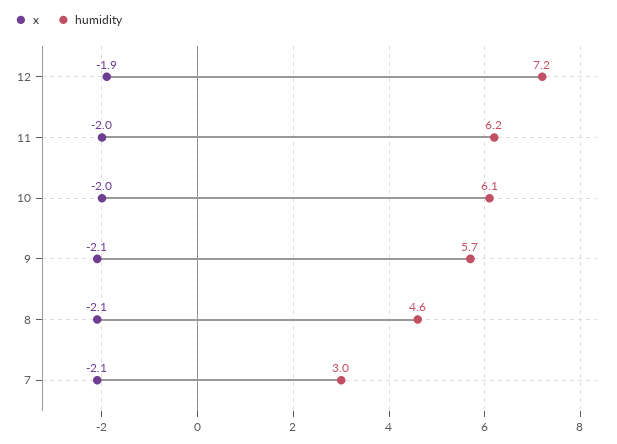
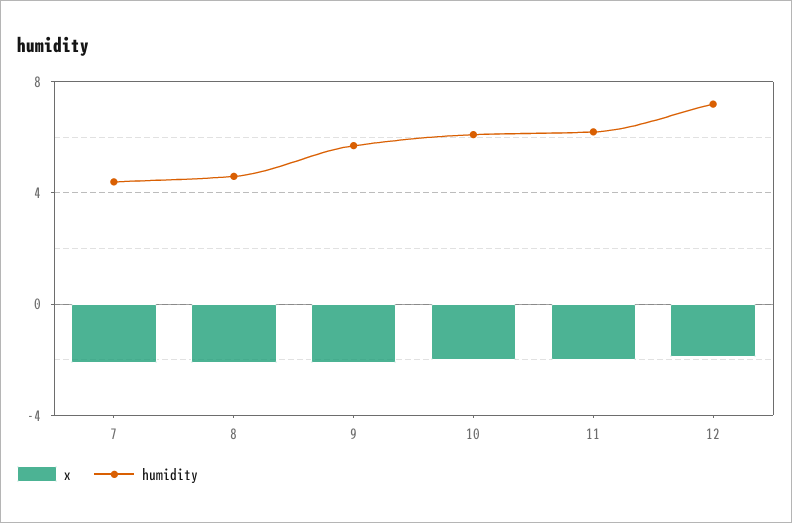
humidity, 7: 3 -> 4.5

